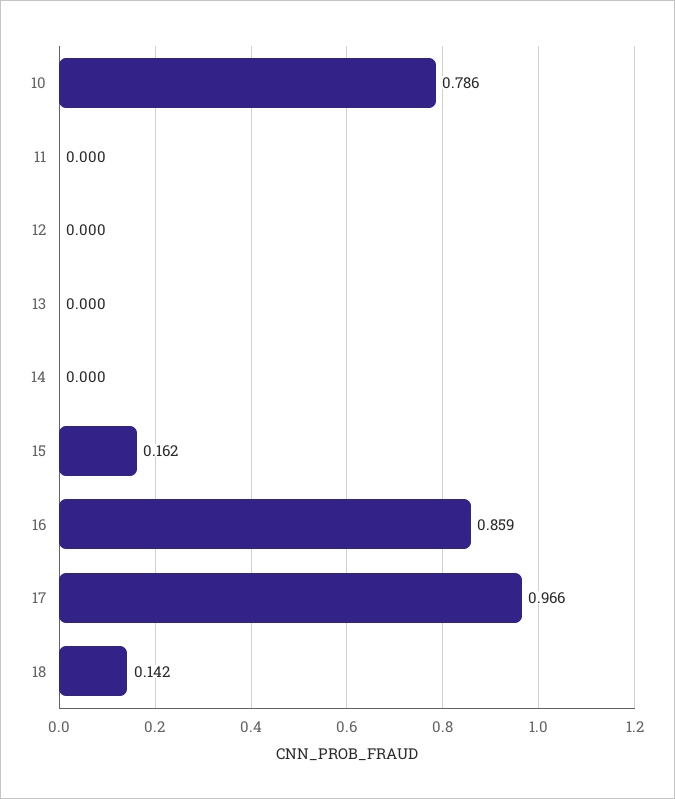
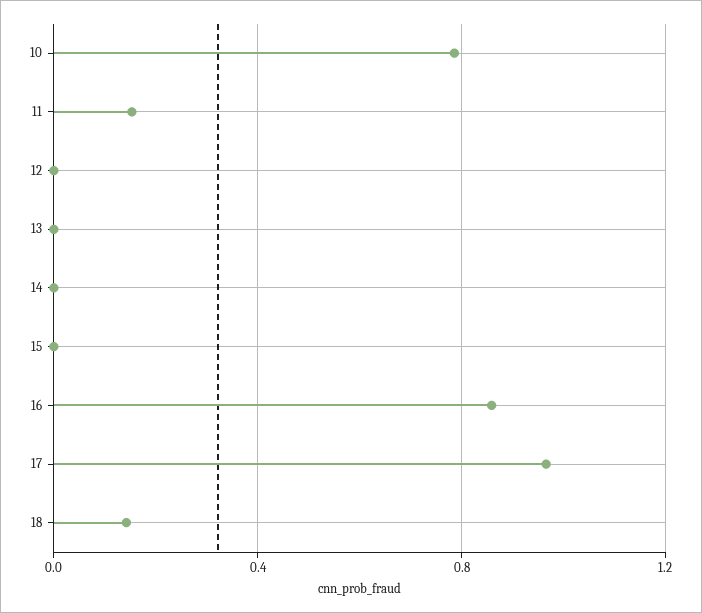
11: 0 -> 0.15
15: 0.162 -> 0

